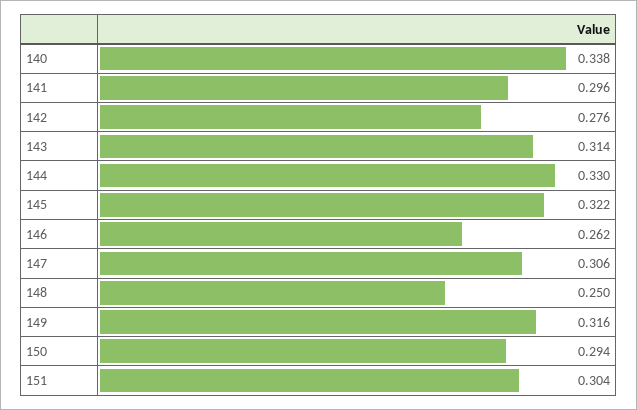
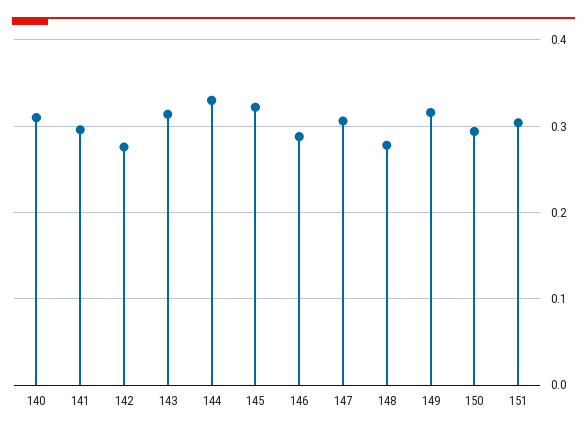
140: 0.338 -> 0.31
146: 0.262 -> 0.29
148: 0.25 -> 0.28

